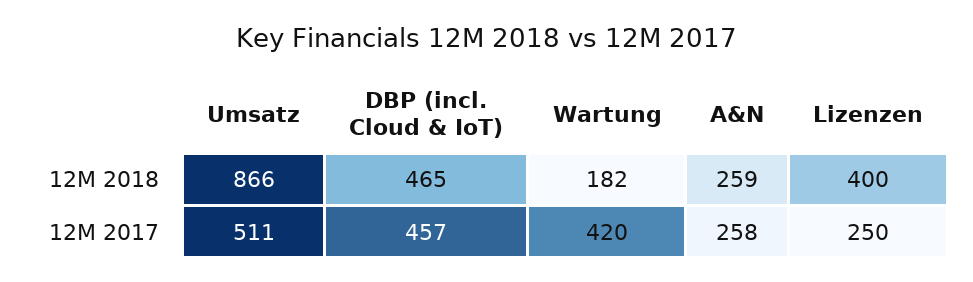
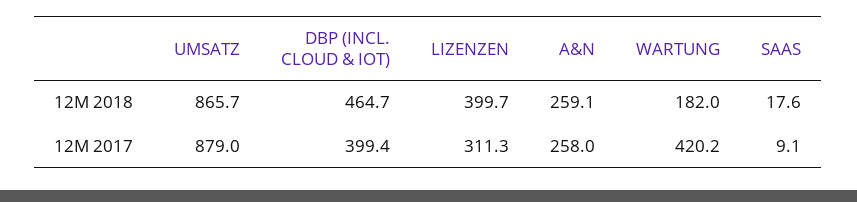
Umsatz, 12M 2017: 511 -> 879
DBP (incl. Cloud & IoT), 12M 2017: 457 -> 399.4
Lizenzen, 12M 2017: 250 -> 311.3
SAAS, 12M 2018: none -> 17.6
SAAS, 12M 2017: none -> 9.1

